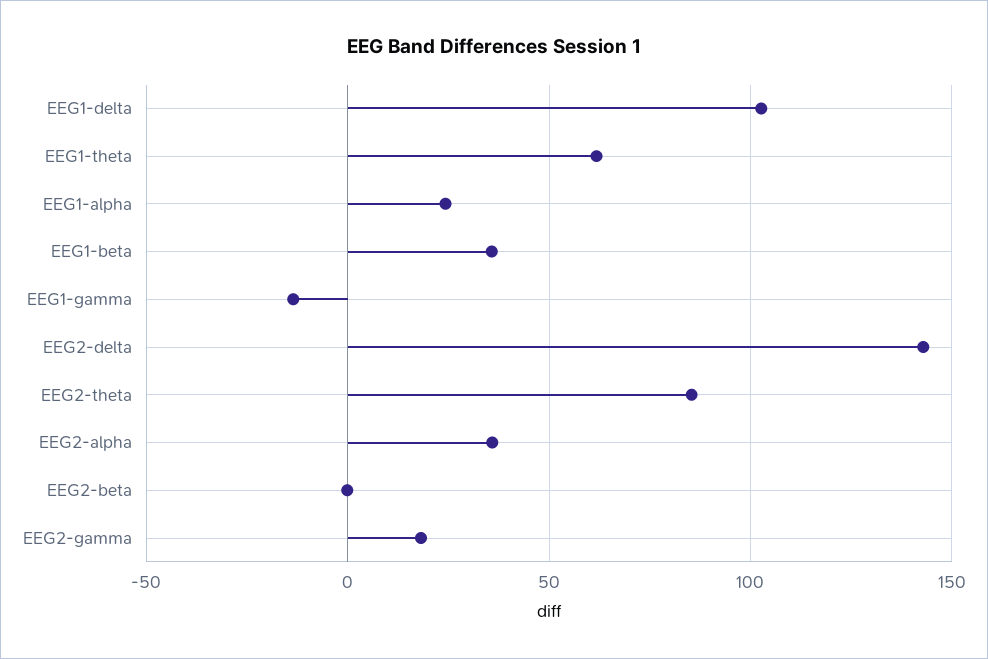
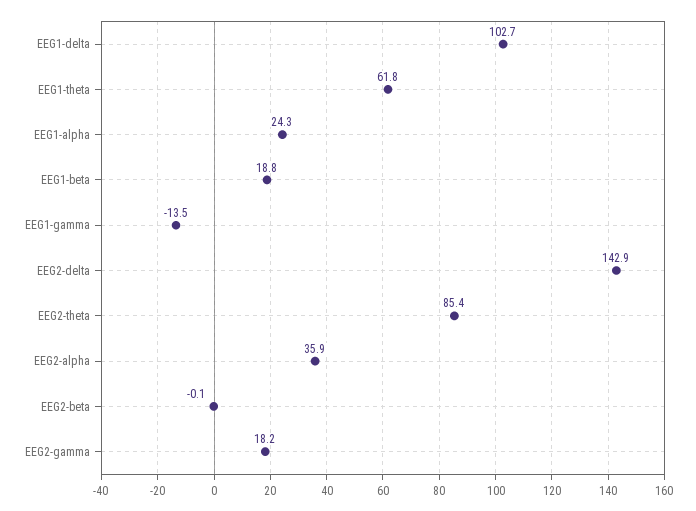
EEG1-beta: 35 -> 18.8

